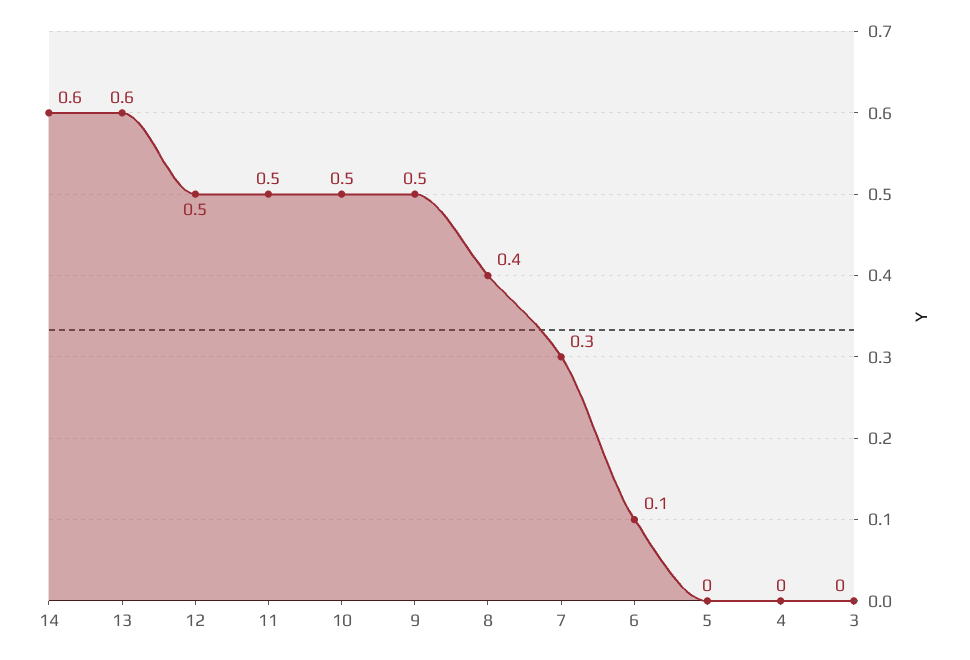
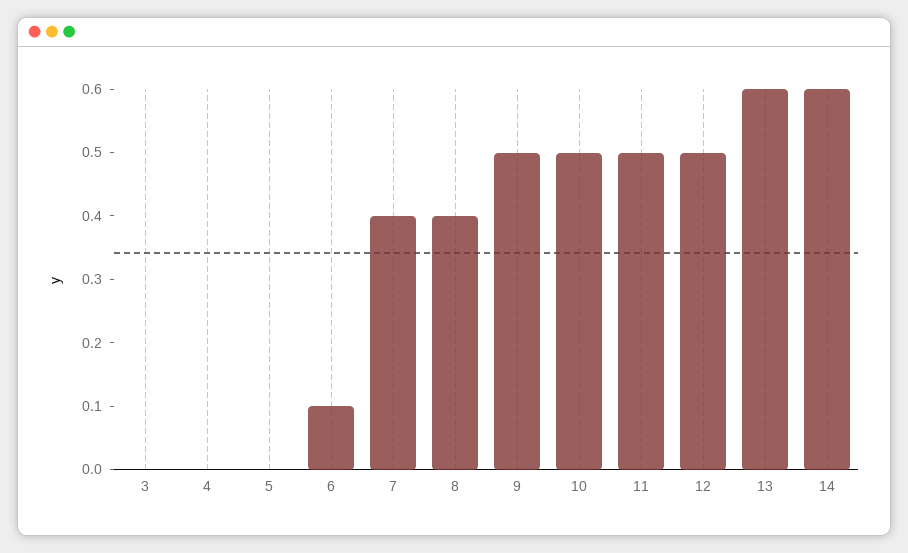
7: 0.3 -> 0.4

